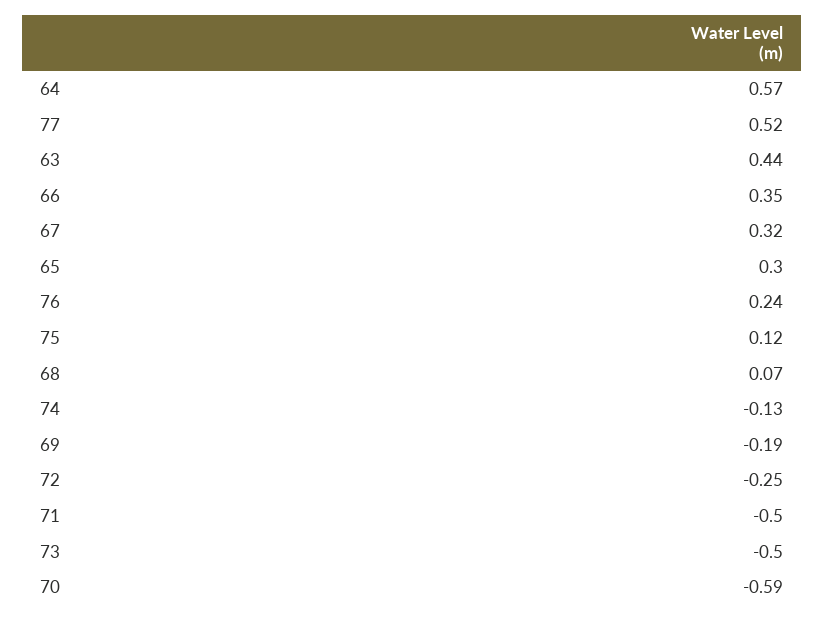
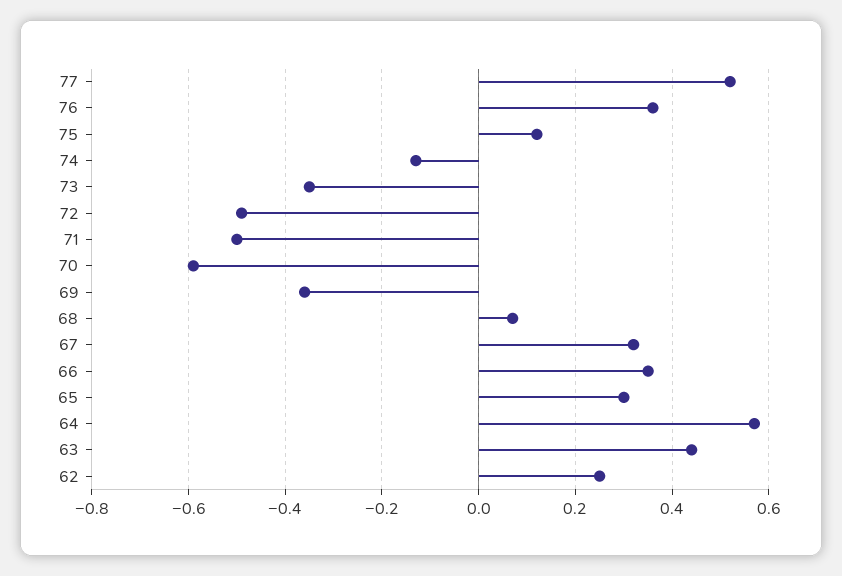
76: 0.24 -> 0.35
69: -0.19 -> -0.35
72: -0.25 -> -0.5
73: -0.5 -> -0.35
62: none -> 0.25

